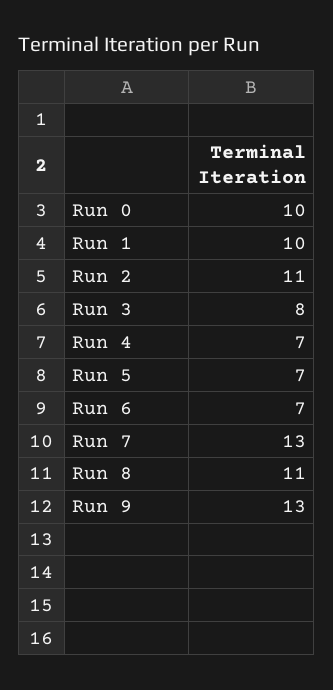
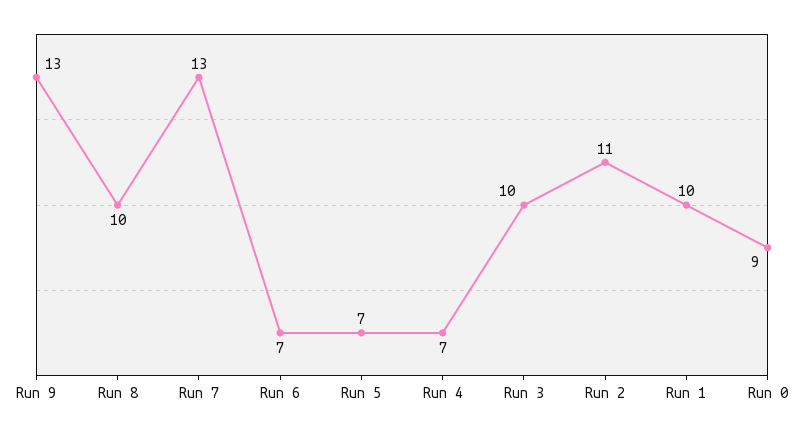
Run 0: 10 -> 9
Run 3: 8 -> 10
Run 8: 11 -> 10

